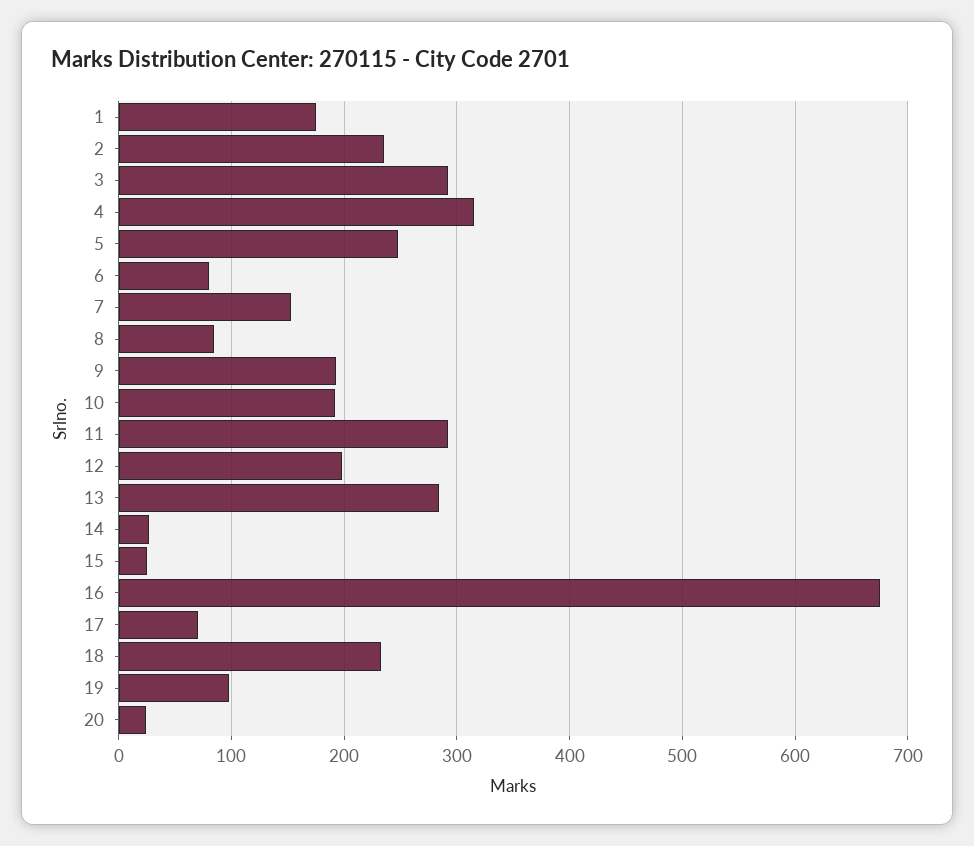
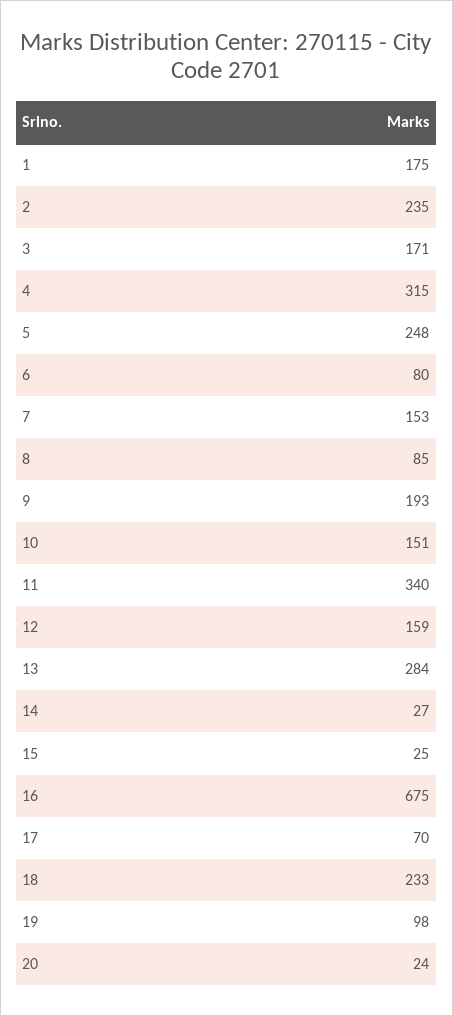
3: 290 -> 171
10: 190 -> 151
11: 290 -> 340
12: 200 -> 159

